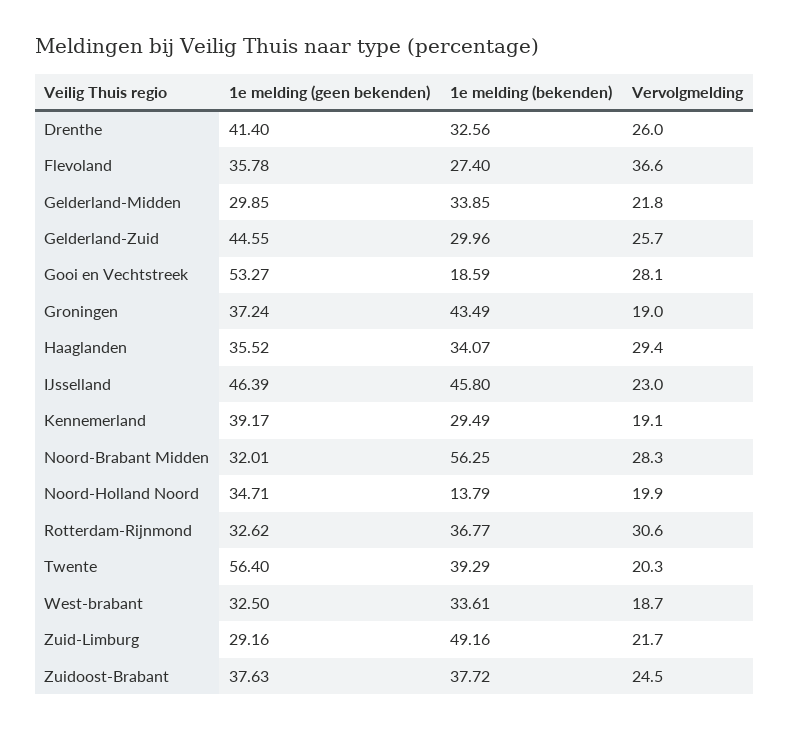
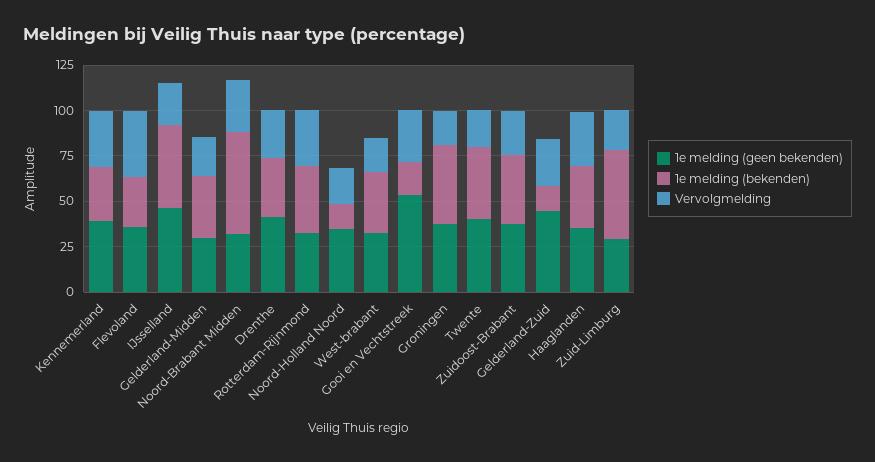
1e melding (bekenden), Gelderland-Zuid: 29.96 -> 15
Vervolgmelding, Kennemerland: 19.1 -> 30
1e melding (geen bekenden), Twente: 56.4 -> 40

